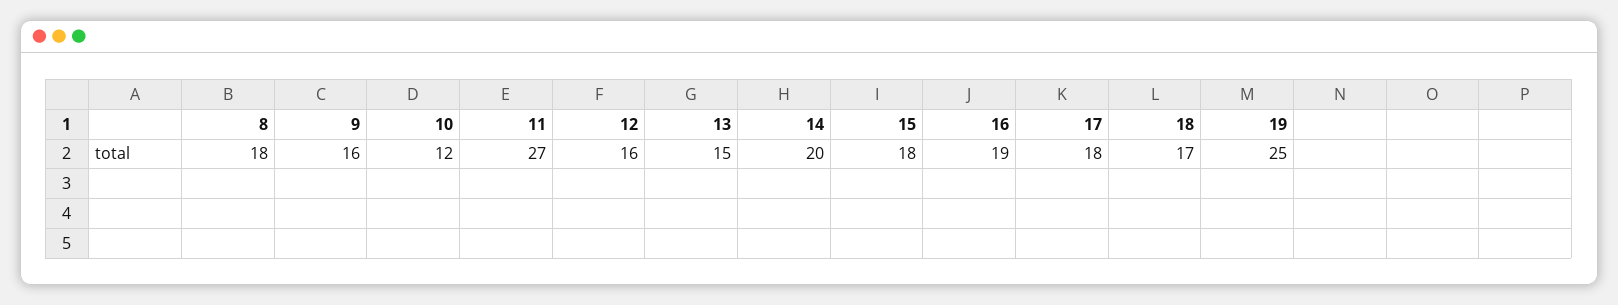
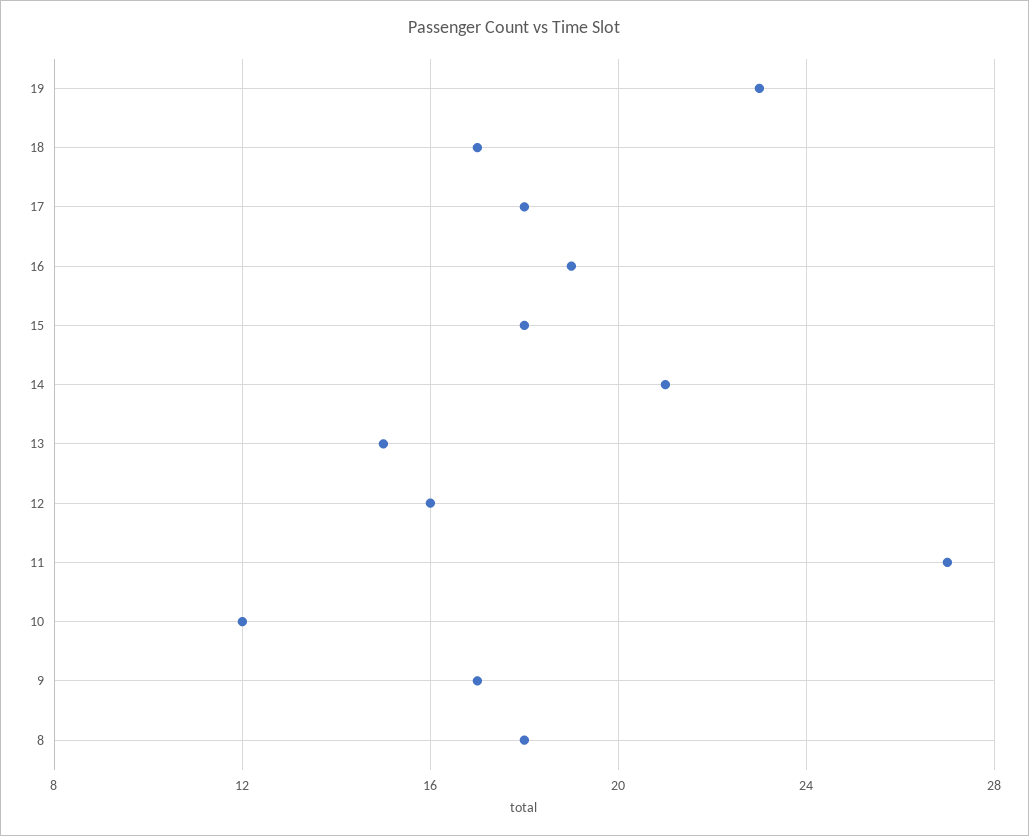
9: 16 -> 17
14: 20 -> 21
19: 25 -> 23

